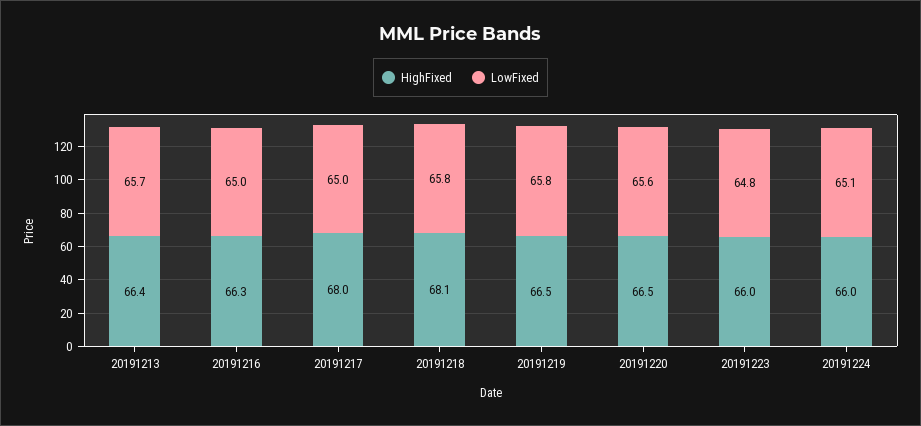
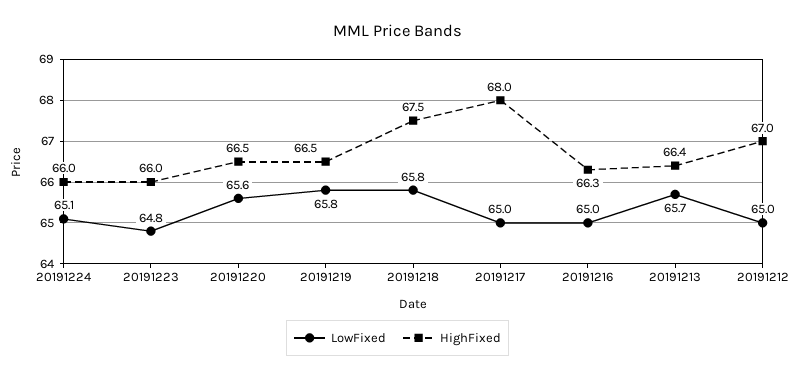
HighFixed, 20191218: 68.1 -> 67.5
LowFixed, 20191212: none -> 65
HighFixed, 20191212: none -> 67

